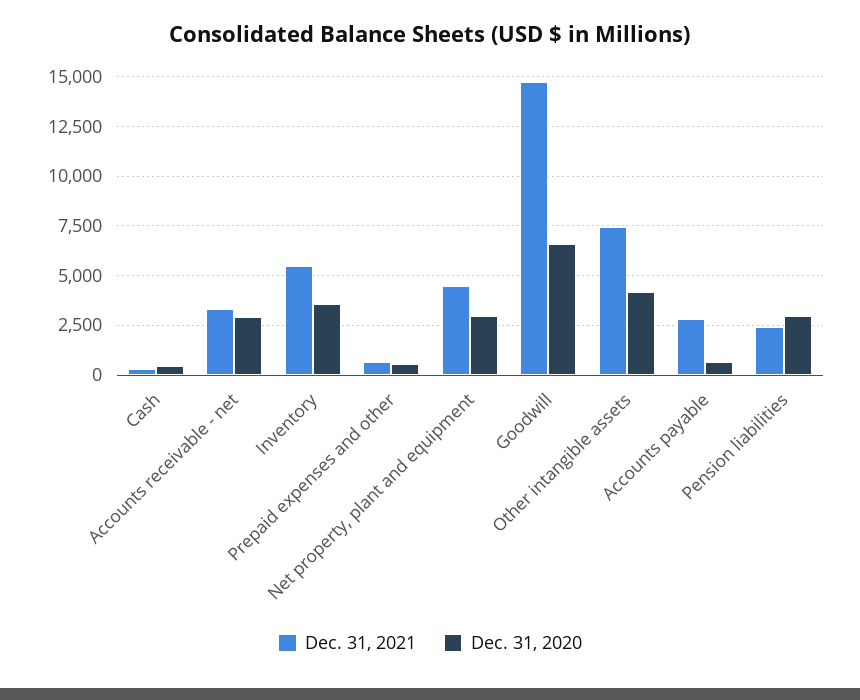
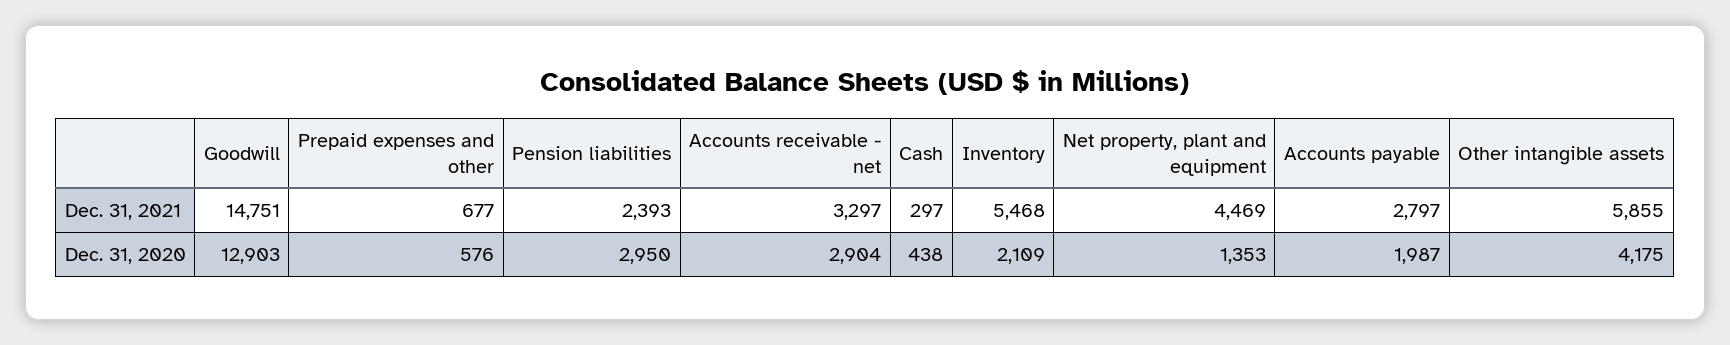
Dec. 31, 2020, Inventory: 3500 -> 2109
Dec. 31, 2020, Net property, plant and equipment: 3000 -> 1353
Dec. 31, 2020, Goodwill: 6500 -> 12903
Dec. 31, 2021, Other intangible assets: 7500 -> 5855
Dec. 31, 2020, Accounts payable: 500 -> 1987

